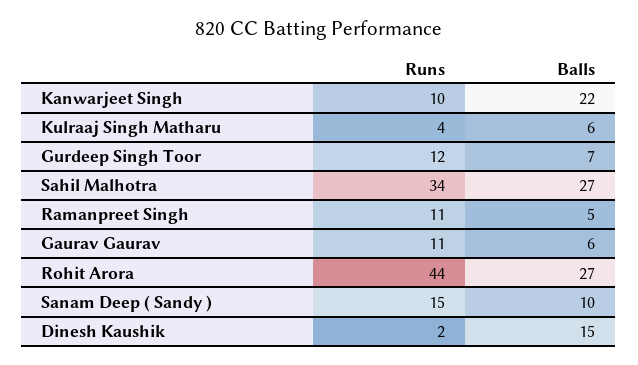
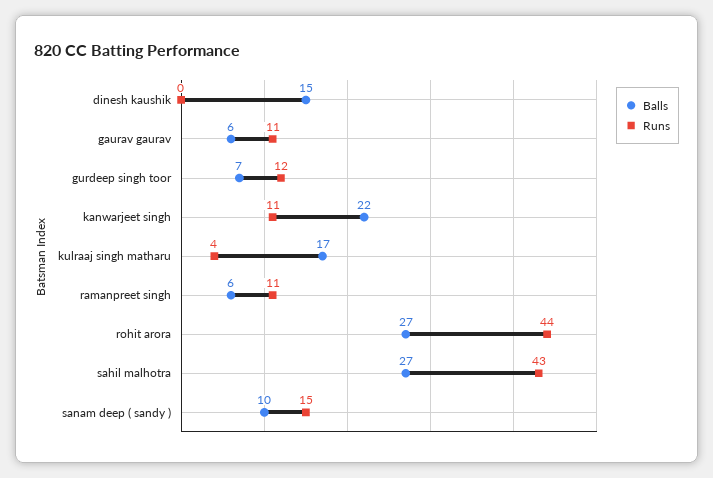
Runs, Kanwarjeet Singh: 10 -> 11
Balls, Kulraaj Singh Matharu: 6 -> 17
Runs, Sahil Malhotra: 34 -> 43
Balls, Ramanpreet Singh: 5 -> 6
Runs, Dinesh Kaushik: 2 -> 0

